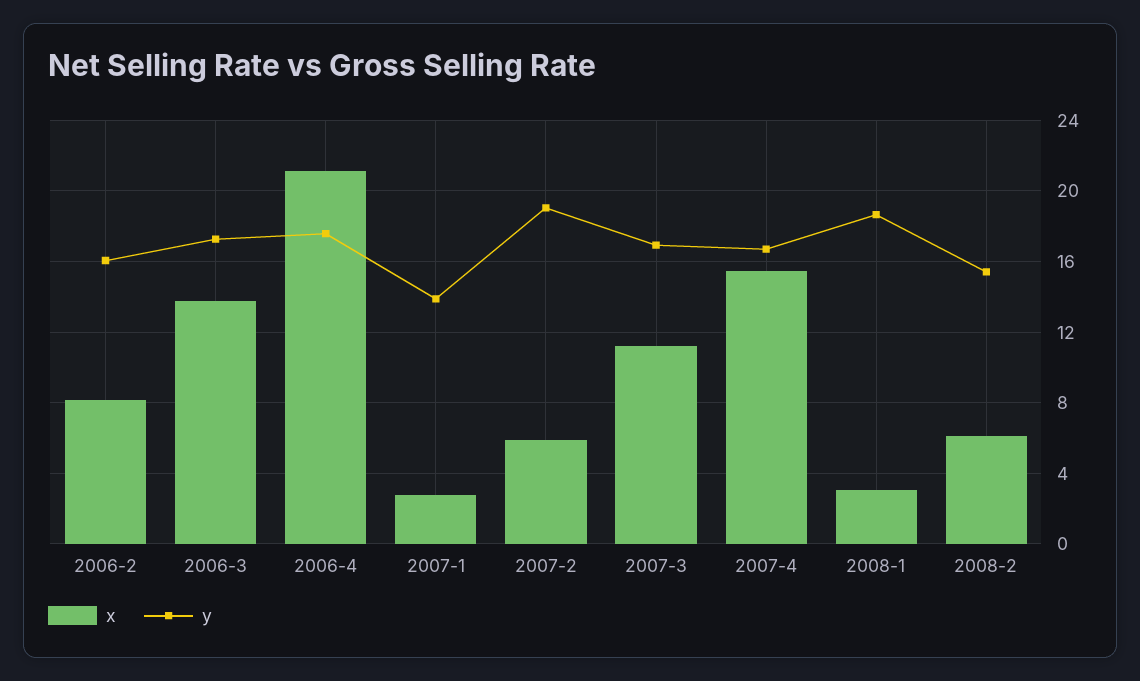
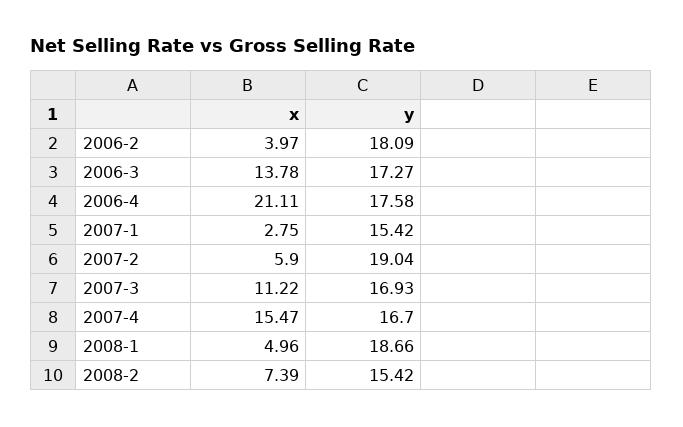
x, 2006-2: 8 -> 3.97
y, 2006-2: 16 -> 18.09
y, 2007-1: 14 -> 15.42
x, 2008-1: 3 -> 4.96
x, 2008-2: 6 -> 7.39

